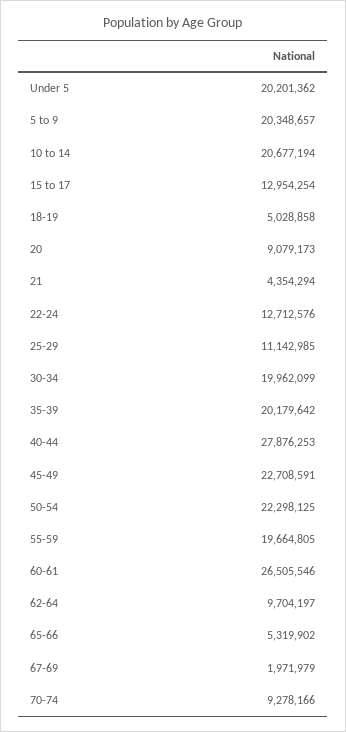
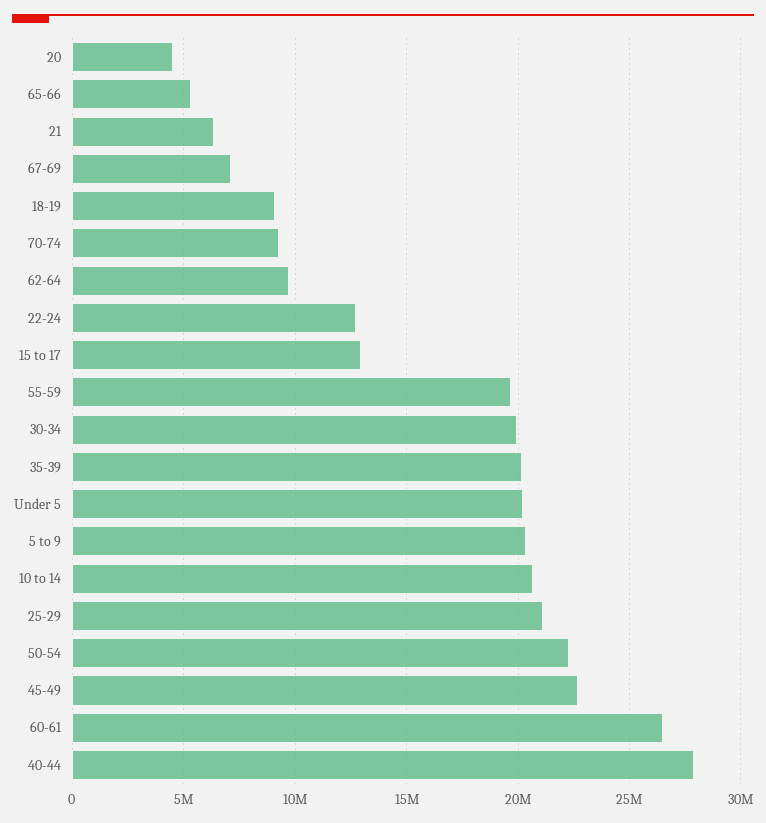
18-19: 5028858 -> 9000000
20: 9079173 -> 4500000
21: 4354294 -> 6500000
25-29: 11142985 -> 21000000
67-69: 1971979 -> 7000000

